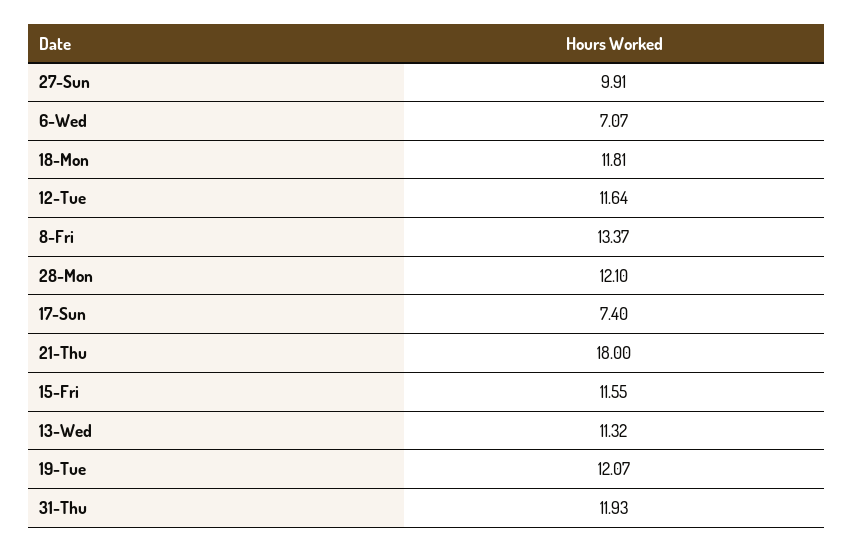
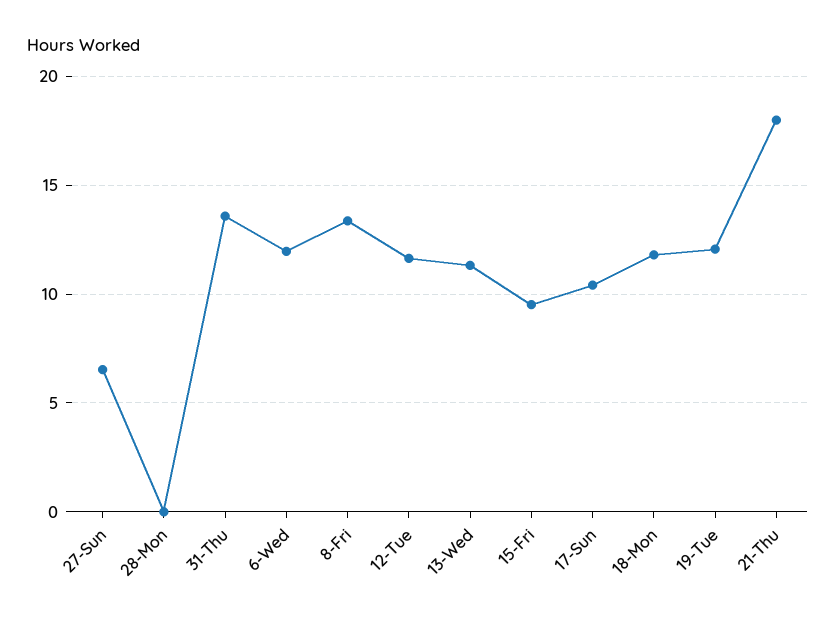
27-Sun: 9.91 -> 6.5
6-Wed: 7.07 -> 12
28-Mon: 12.1 -> 0
17-Sun: 7.4 -> 10.5
15-Fri: 11.55 -> 9.5
31-Thu: 11.93 -> 13.5

